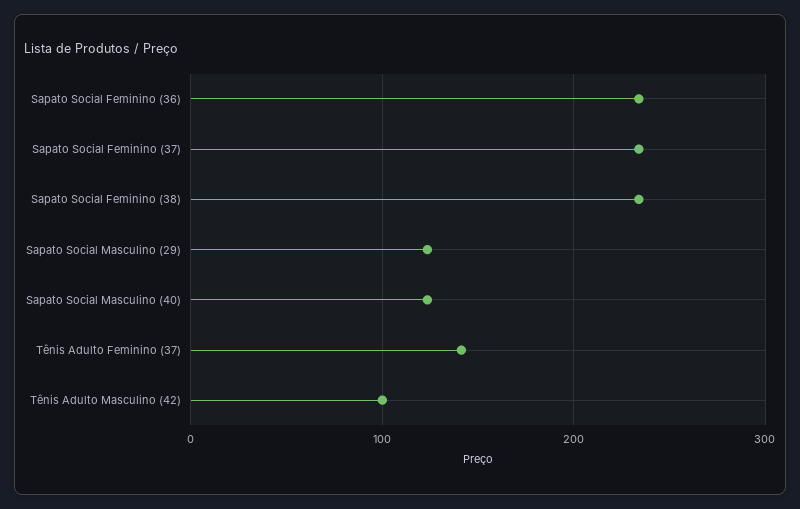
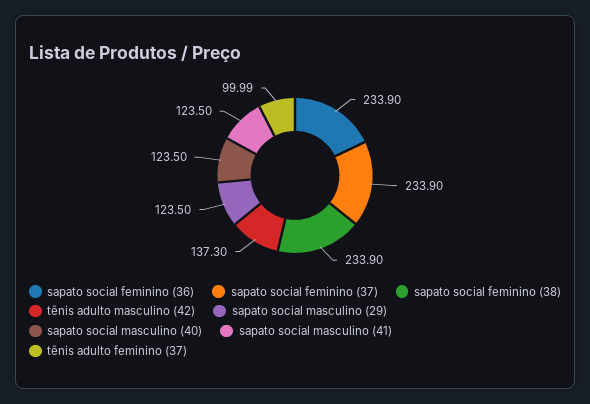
Tênis Adulto Feminino (37): 140 -> 99.99
Tênis Adulto Masculino (42): 100 -> 137.3
sapato social masculino (41): none -> 123.5

